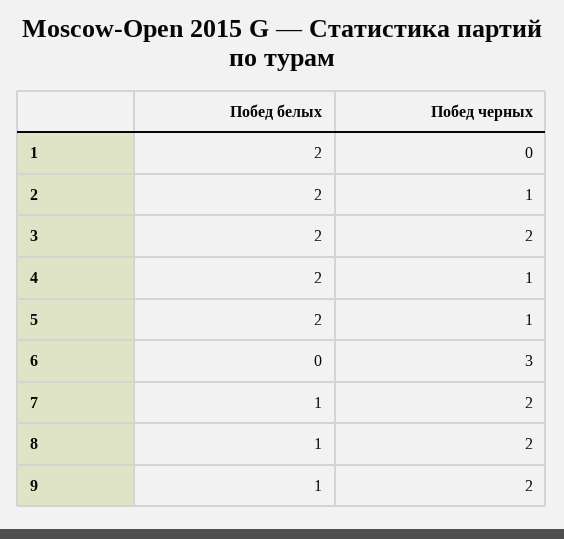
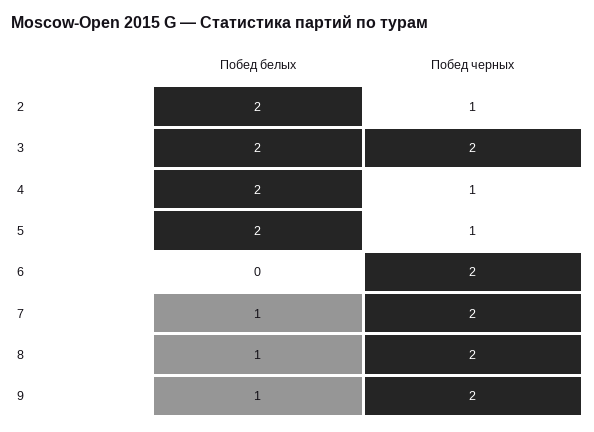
Побед белых, 1: 2 -> none
Побед черных, 1: 0 -> none
Побед черных, 6: 3 -> 2

